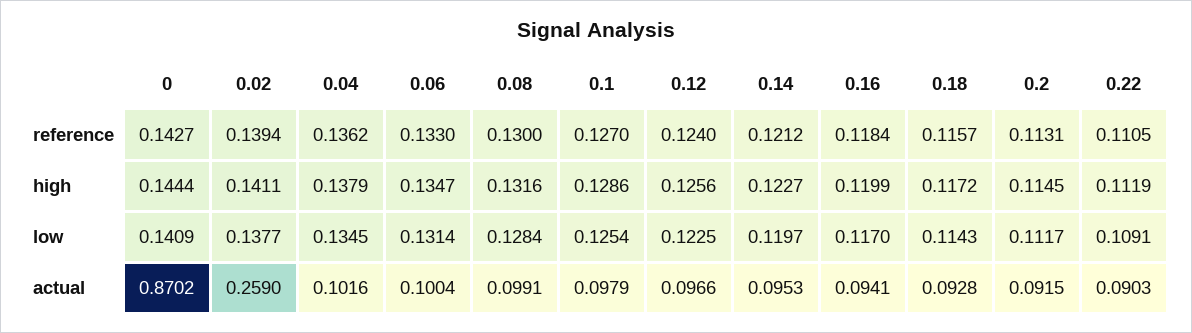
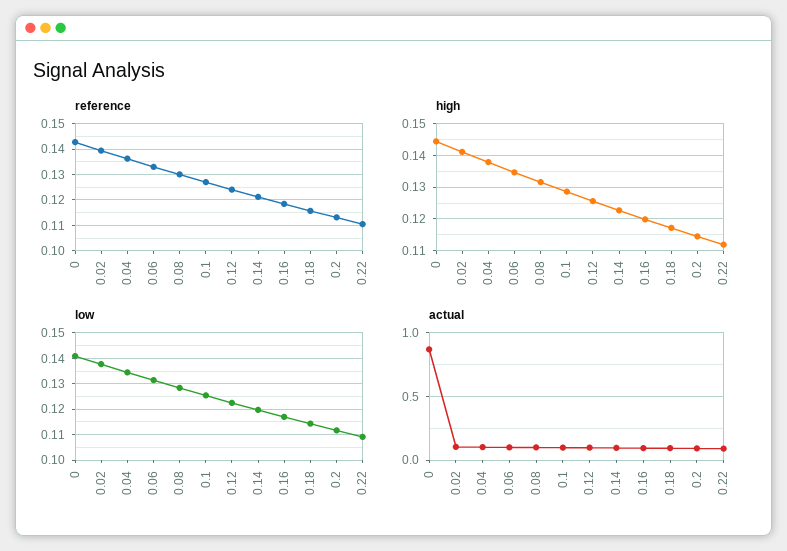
actual, 0.02: 0.259 -> 0.1

